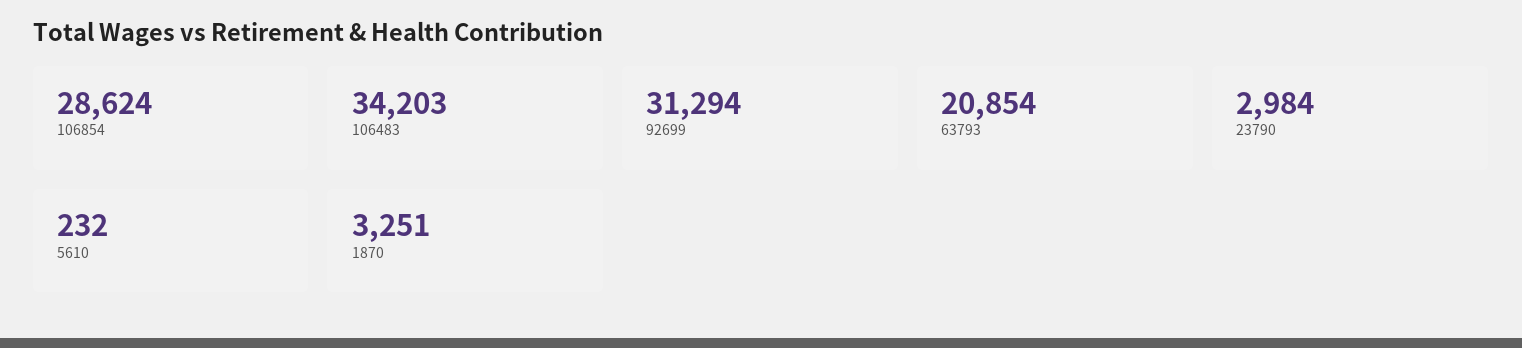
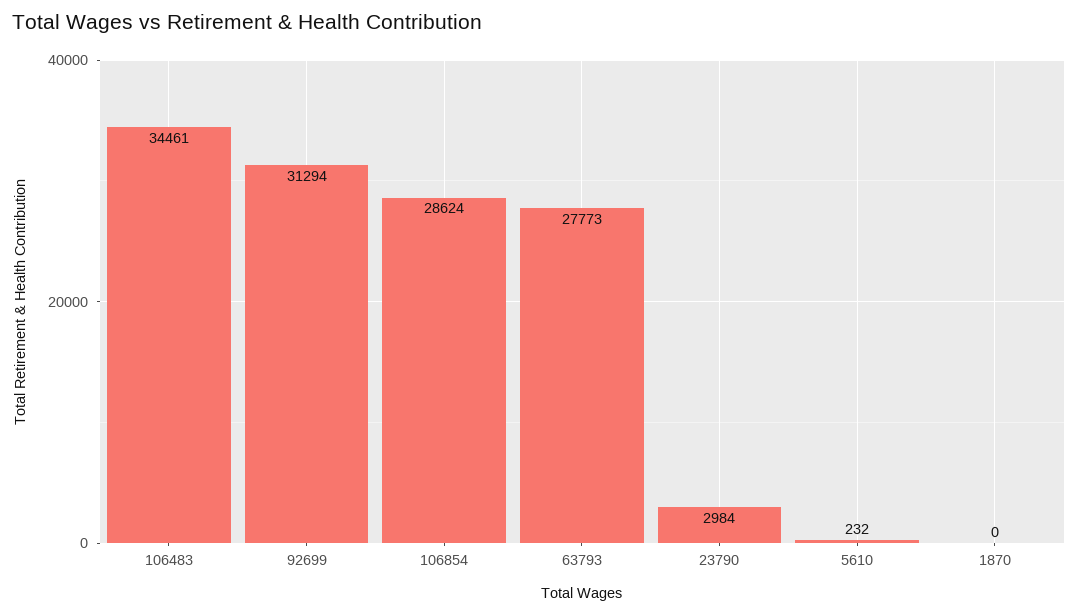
106483: 34203 -> 34461
63793: 20854 -> 27773
1870: 3251 -> 0

